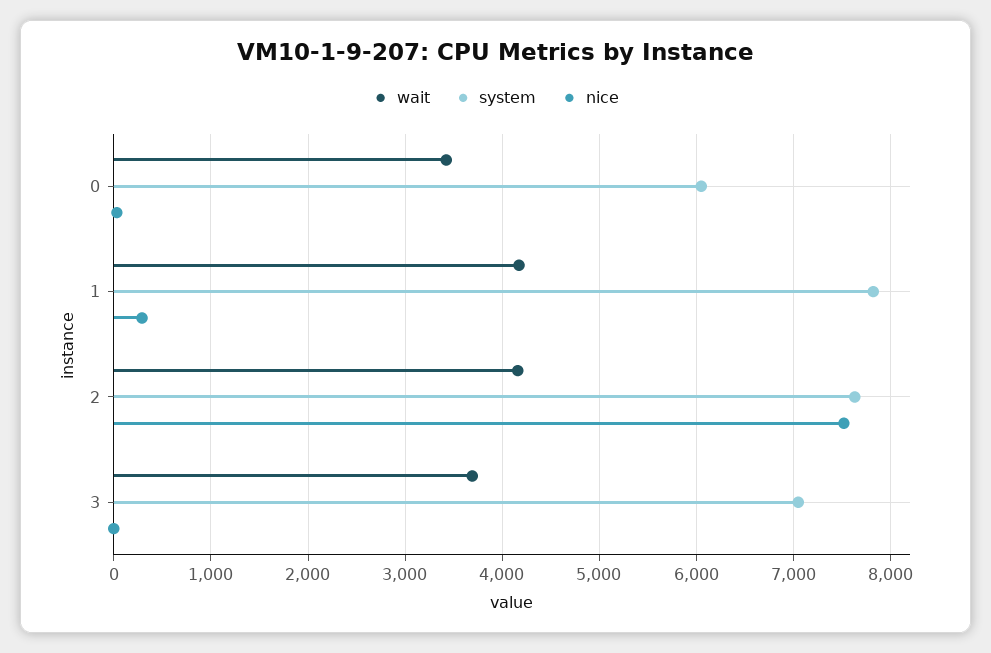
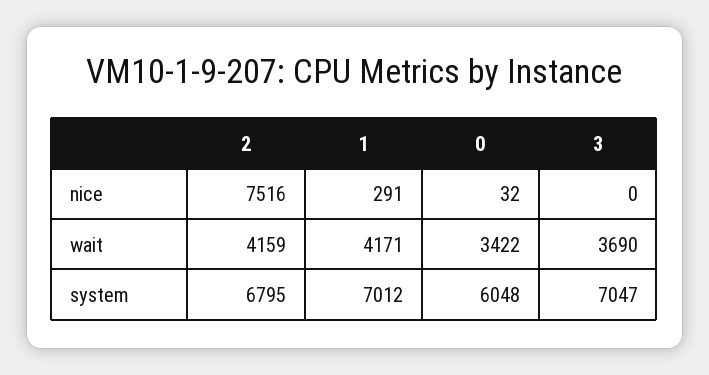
system, 1: 7800 -> 7012
system, 2: 7600 -> 6795

